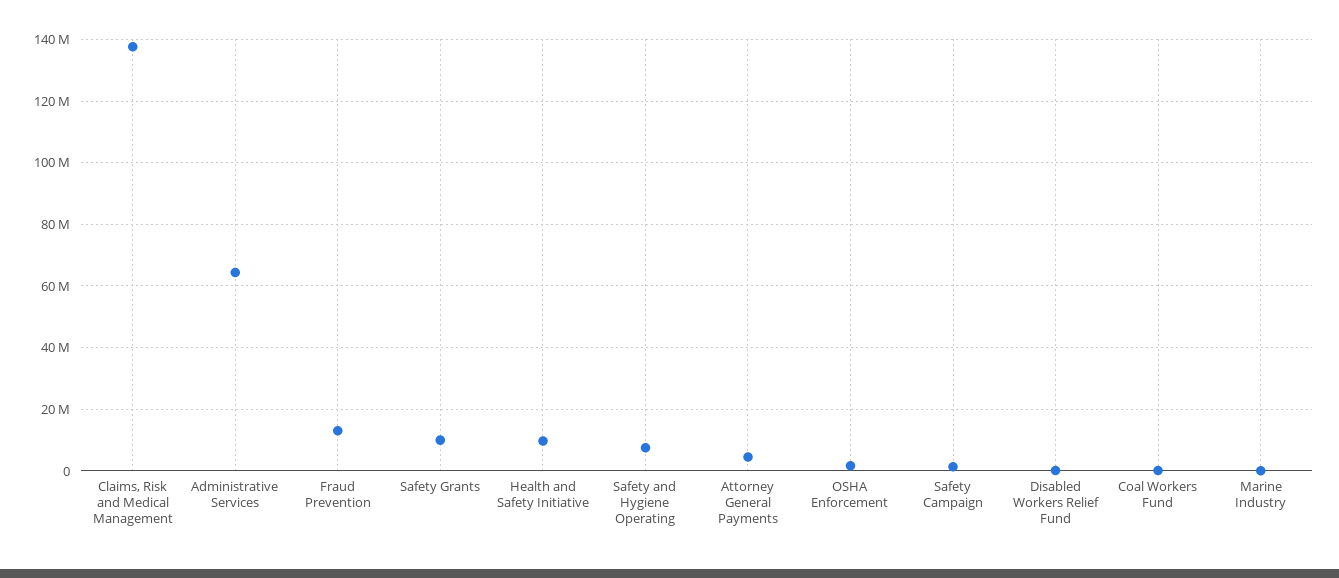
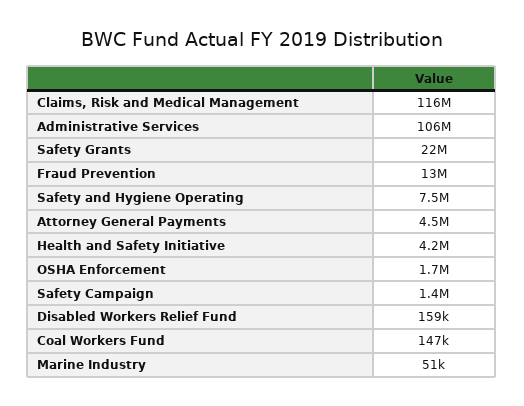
Claims, Risk and Medical Management: 138000000 -> 116000000
Administrative Services: 64000000 -> 106000000
Safety Grants: 10000000 -> 22000000
Health and Safety Initiative: 10000000 -> 4200000

